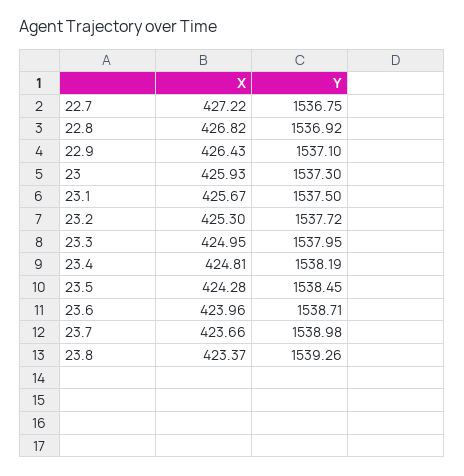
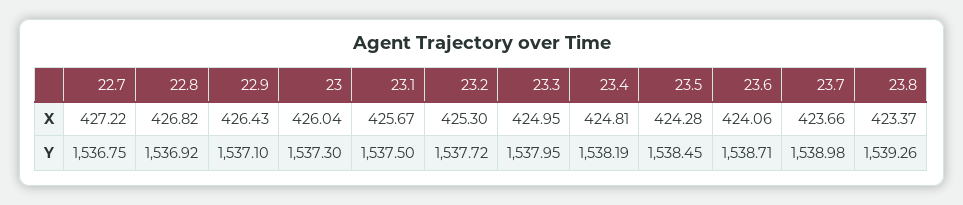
X, 23: 425.93 -> 426.04
X, 23.6: 423.96 -> 424.06

